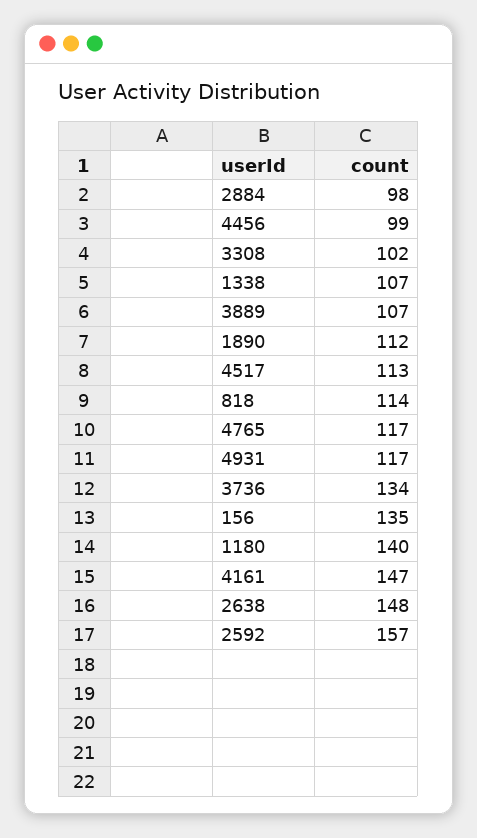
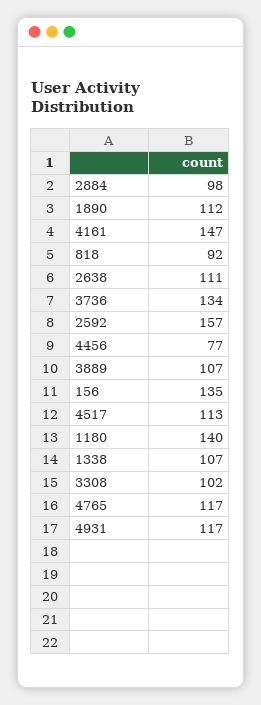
4456: 99 -> 77
818: 114 -> 92
2638: 148 -> 111

